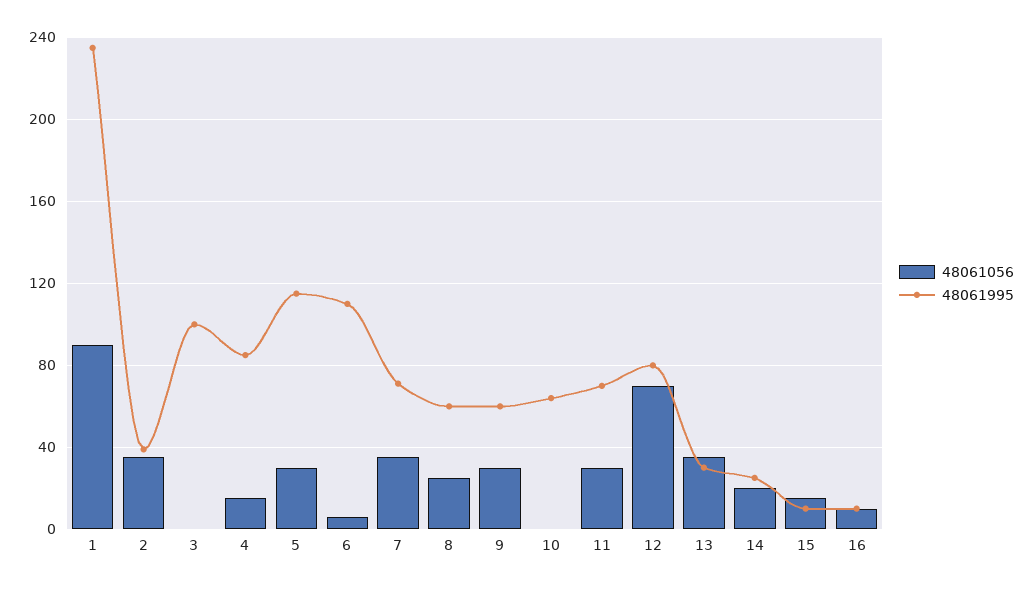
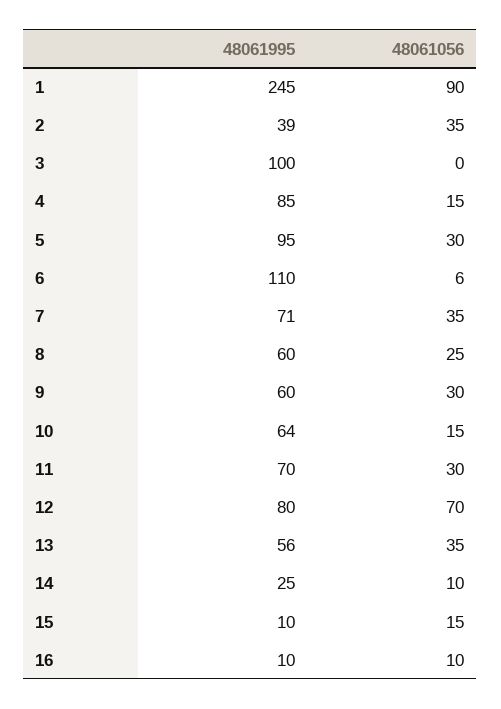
48061995, 1: 235 -> 245
48061995, 5: 115 -> 95
48061056, 10: 0 -> 15
48061995, 13: 30 -> 56
48061056, 14: 20 -> 10

